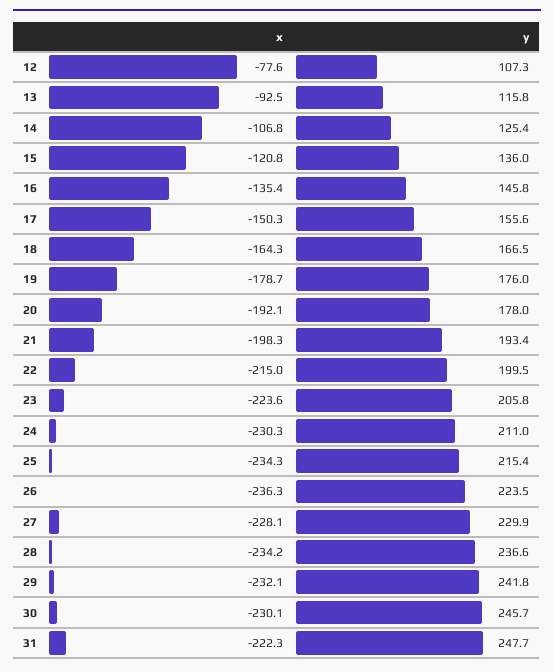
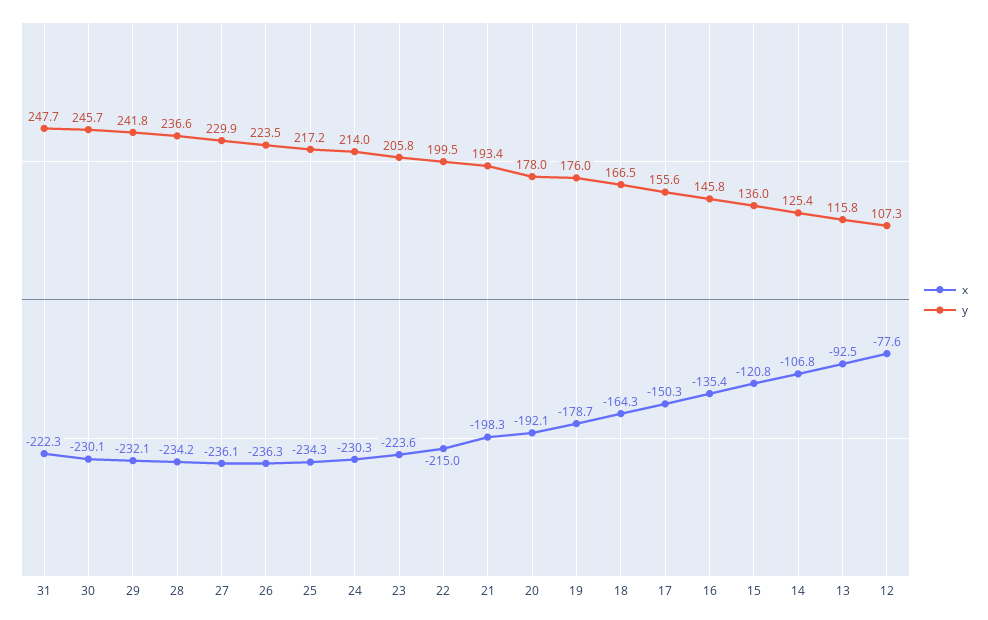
y, 24: 211 -> 214
y, 25: 215.4 -> 217.2
x, 27: -228.1 -> -236.1

